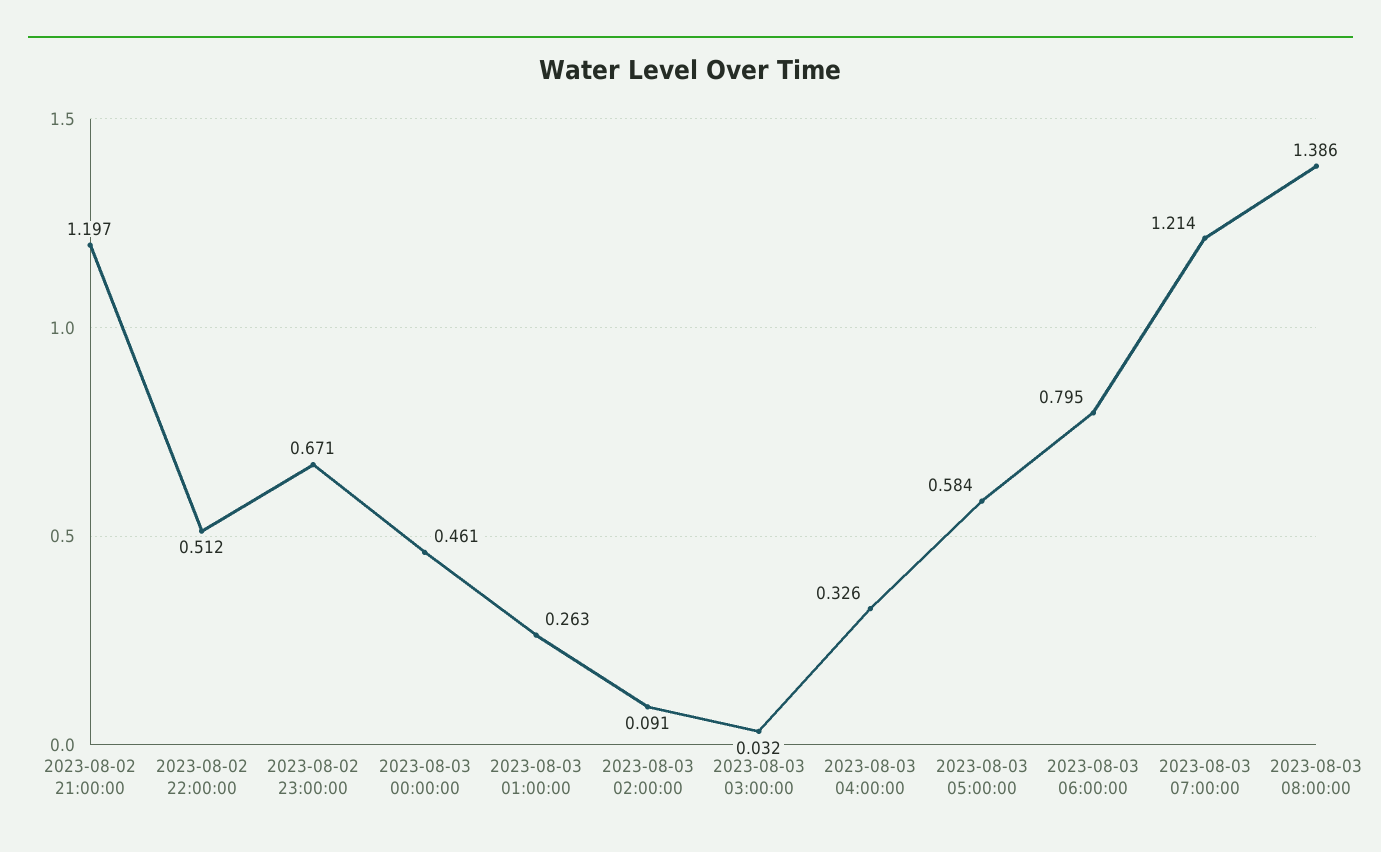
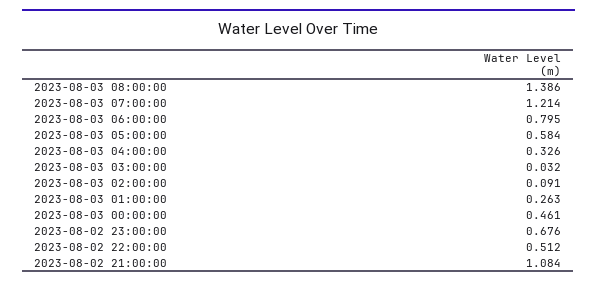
2023-08-02 21:00:00: 1.197 -> 1.084
2023-08-02 23:00:00: 0.671 -> 0.676

